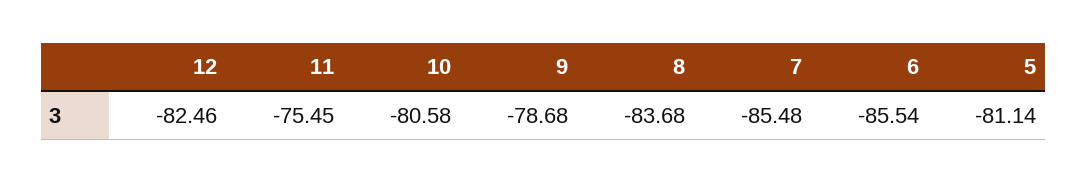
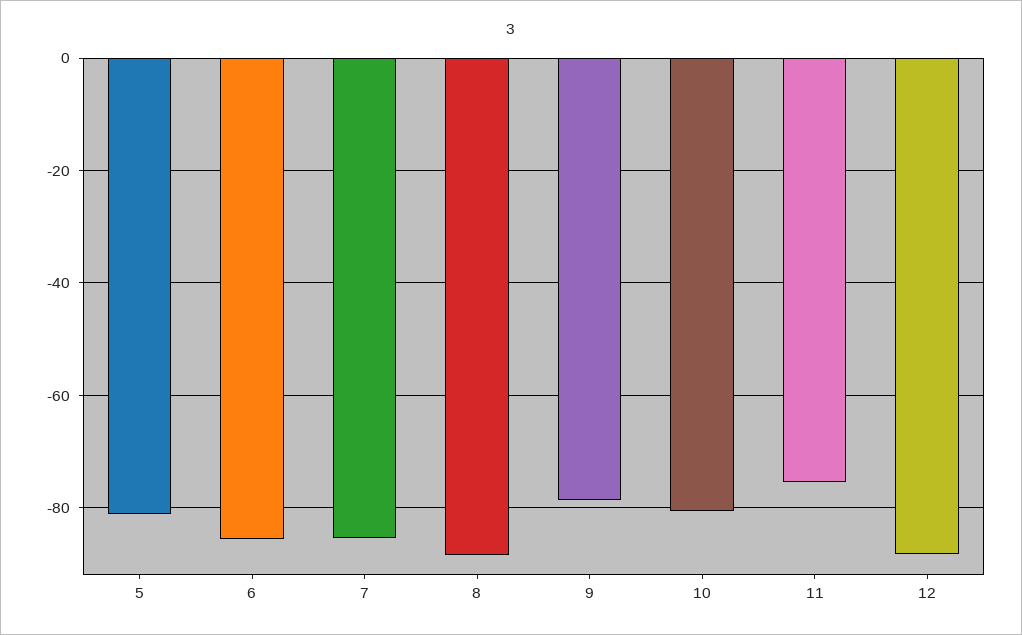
12: -82.46 -> -88
8: -83.68 -> -88

